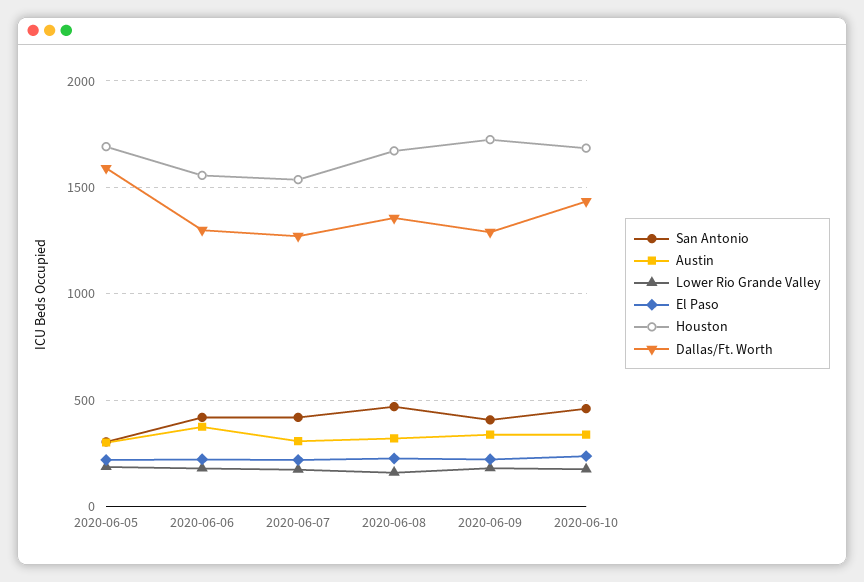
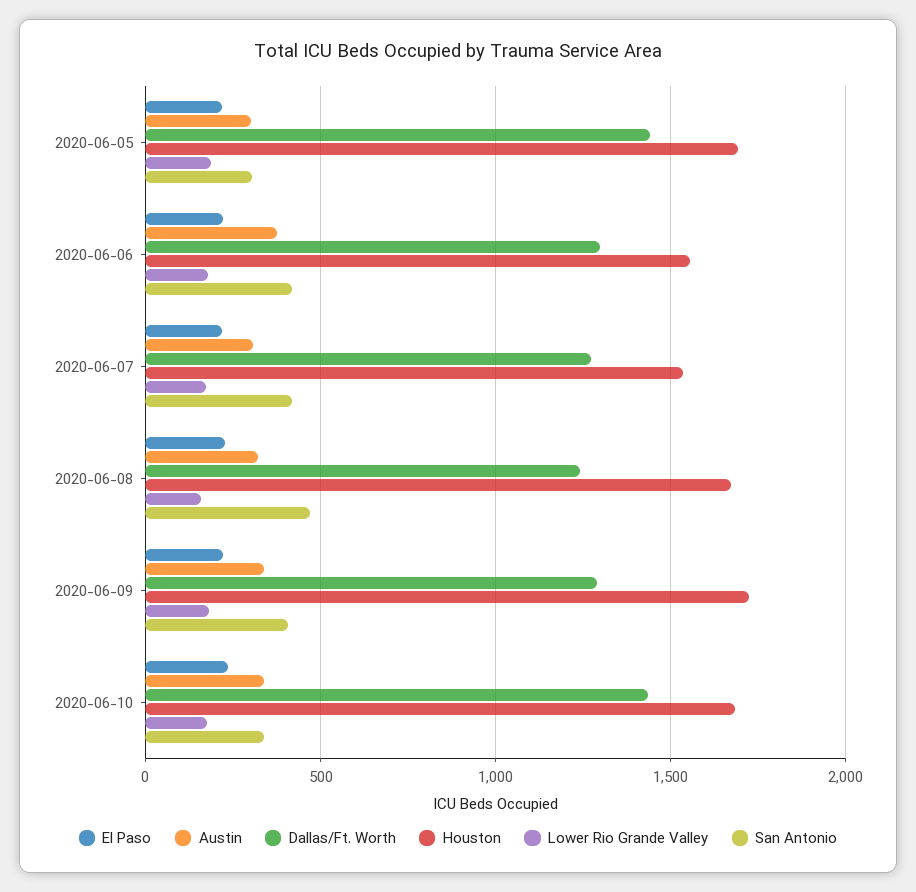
Dallas/Ft. Worth, 2020-06-05: 1600 -> 1450
Dallas/Ft. Worth, 2020-06-08: 1350 -> 1250
San Antonio, 2020-06-10: 450 -> 350

